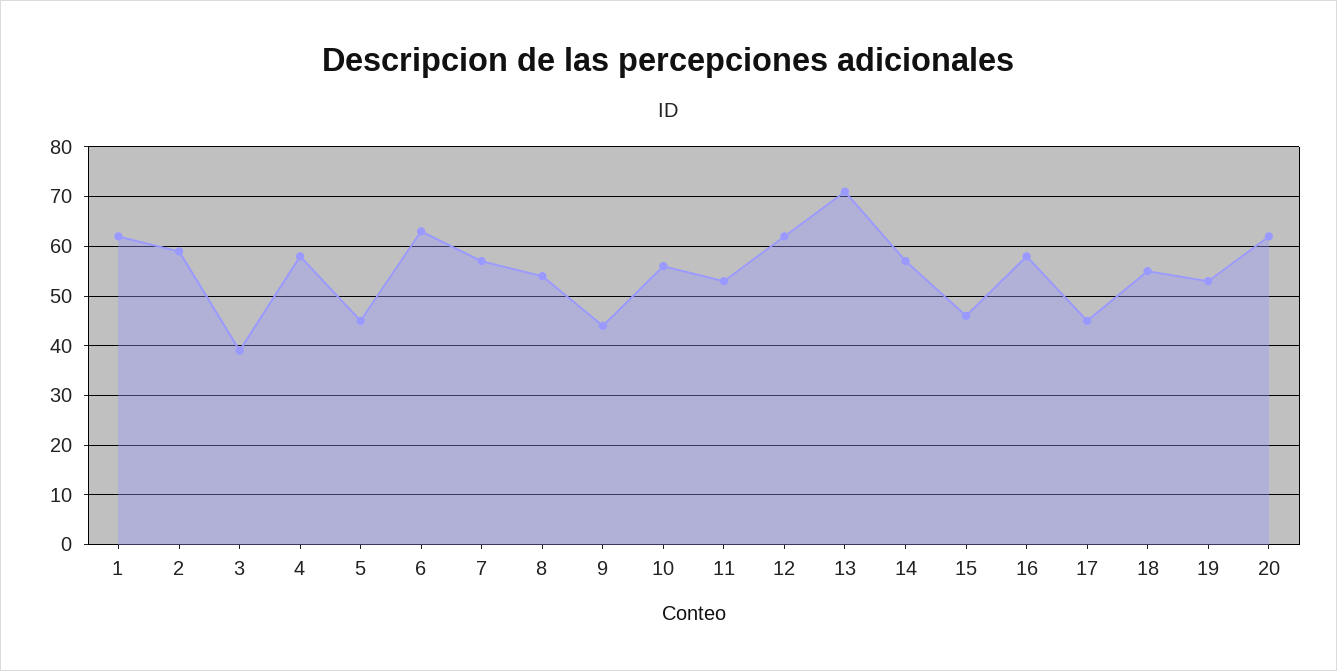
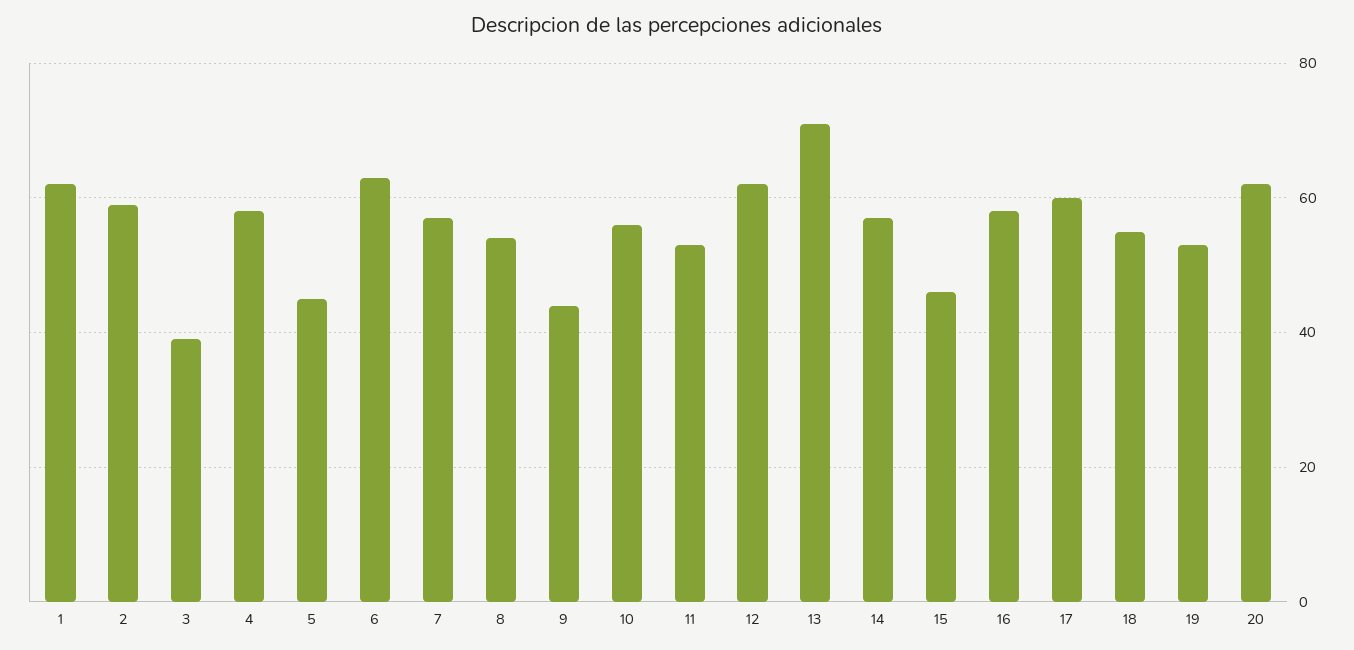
17: 45 -> 60

